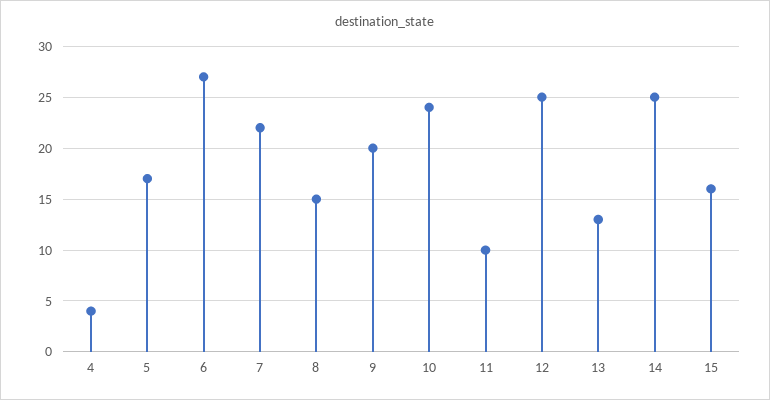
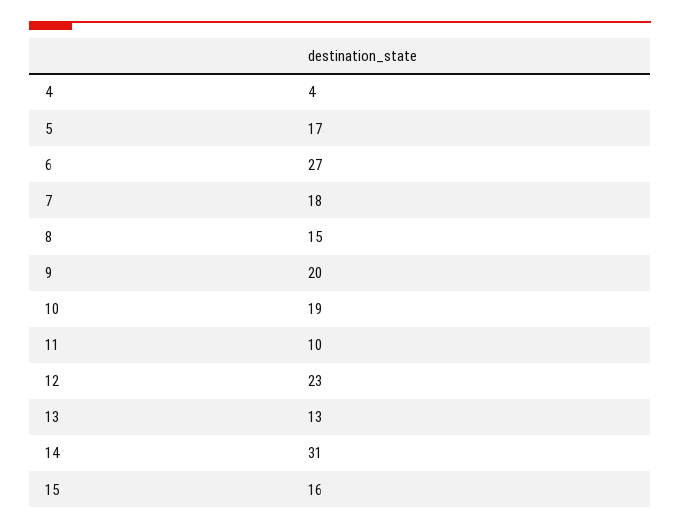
7: 22 -> 18
10: 24 -> 19
12: 25 -> 23
14: 25 -> 31

